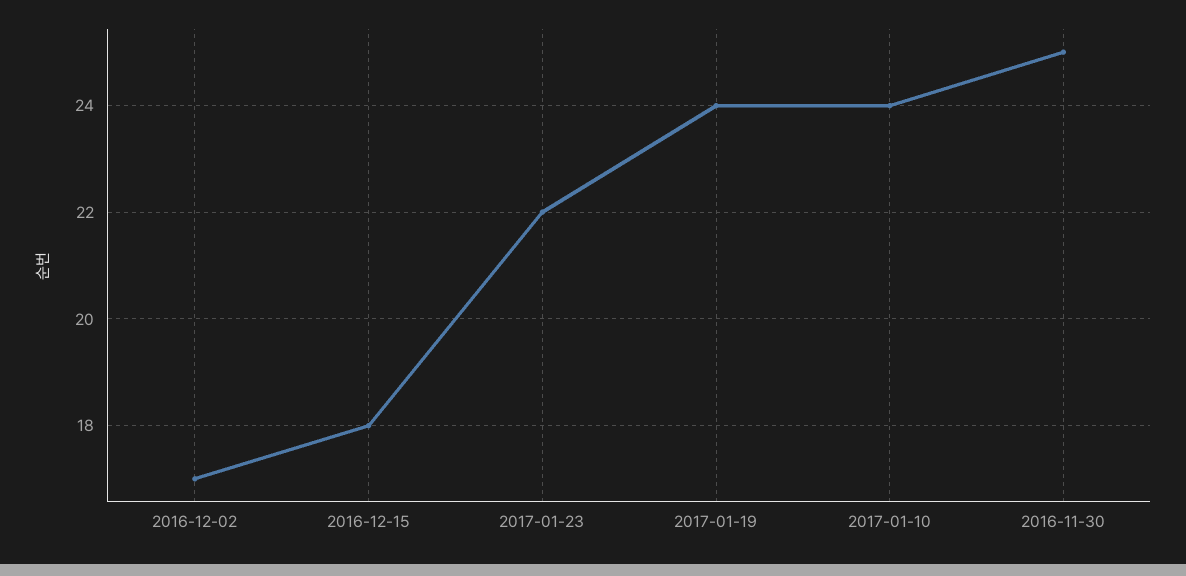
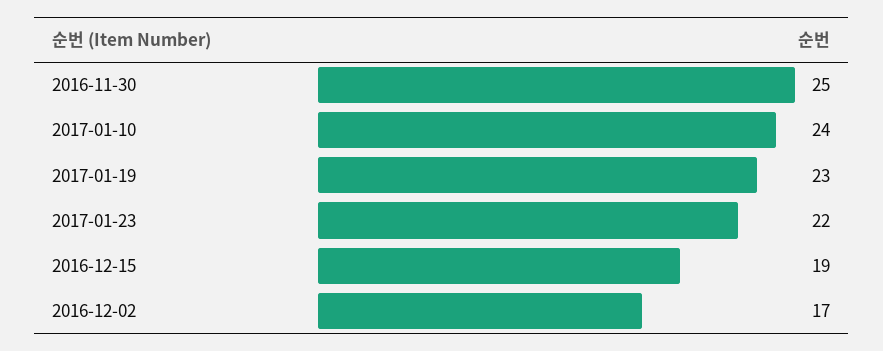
2016-12-15: 18 -> 19
2017-01-19: 24 -> 23

